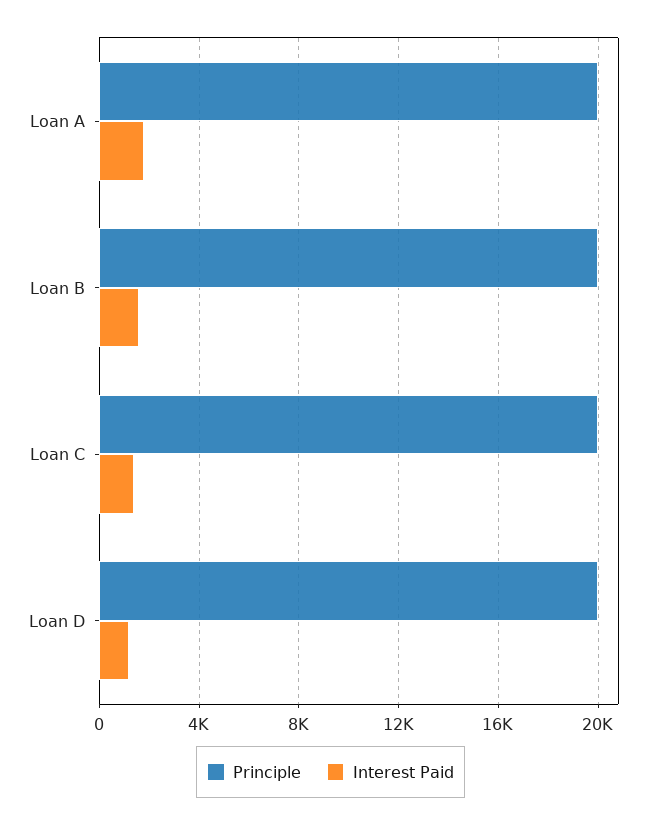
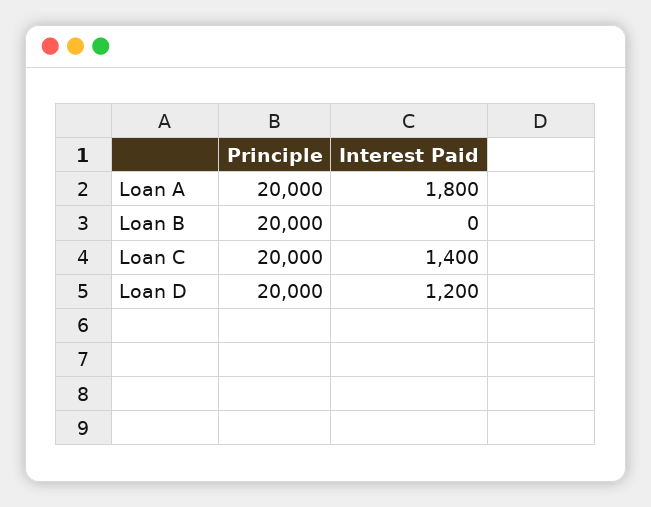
Interest Paid, Loan B: 1500 -> 0

